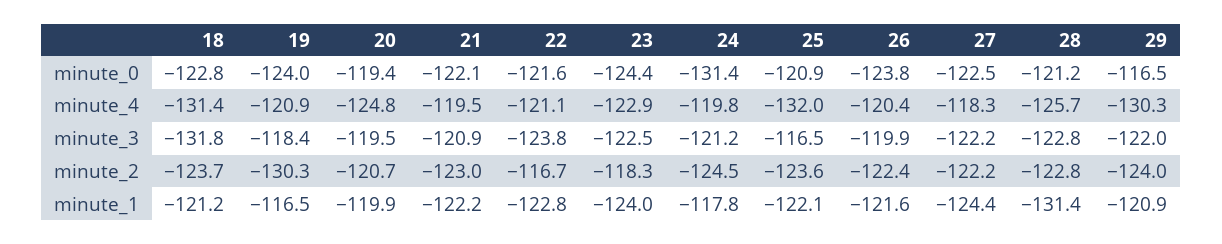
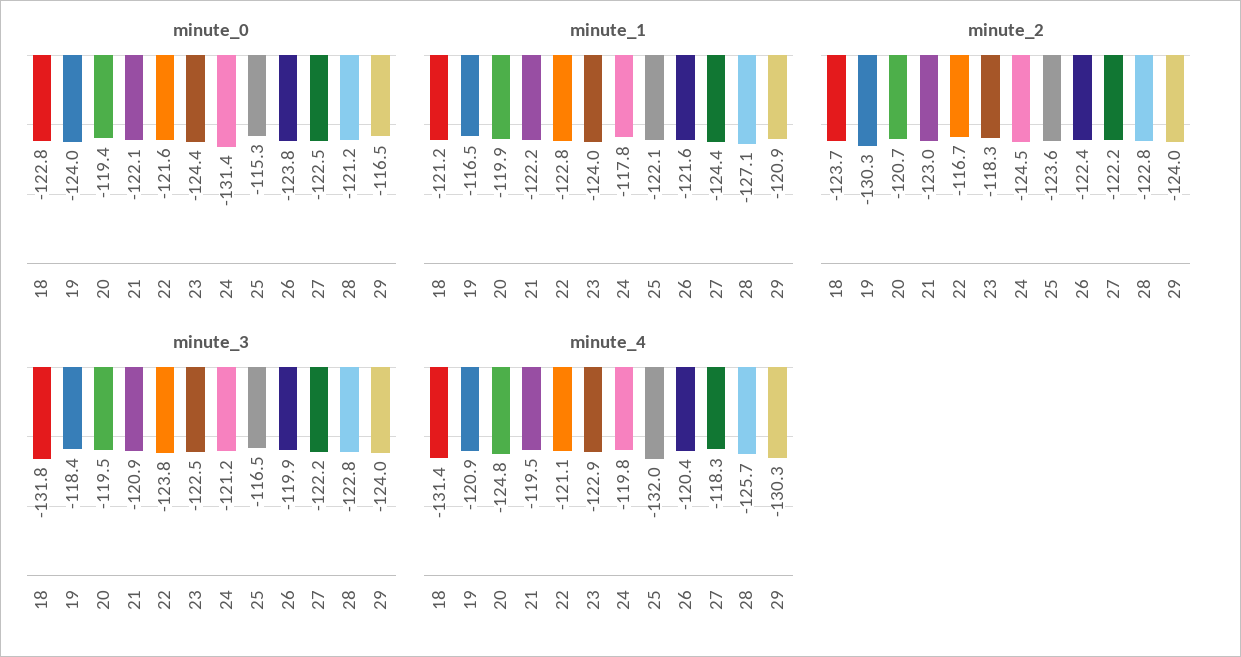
minute_0, 25: -120.9 -> -115.3
minute_3, 29: -122 -> -124
minute_1, 28: -131.4 -> -127.1

